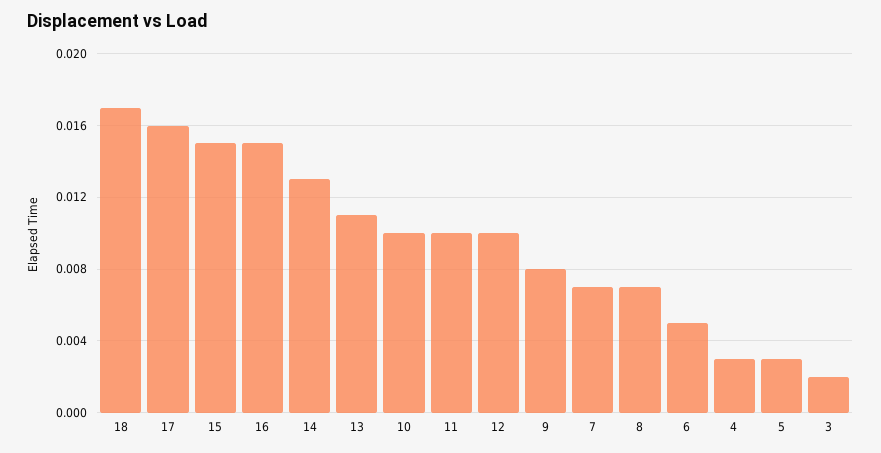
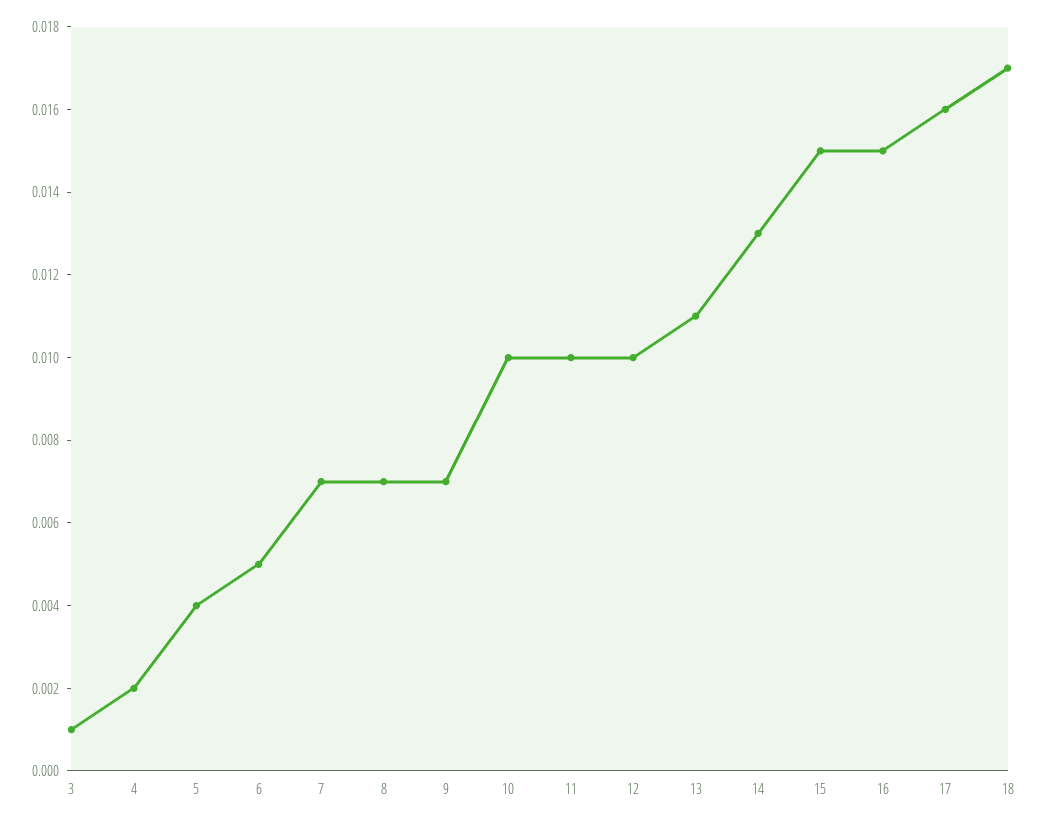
9: 0.008 -> 0.007
4: 0.003 -> 0.002
5: 0.003 -> 0.004
3: 0.002 -> 0.001

